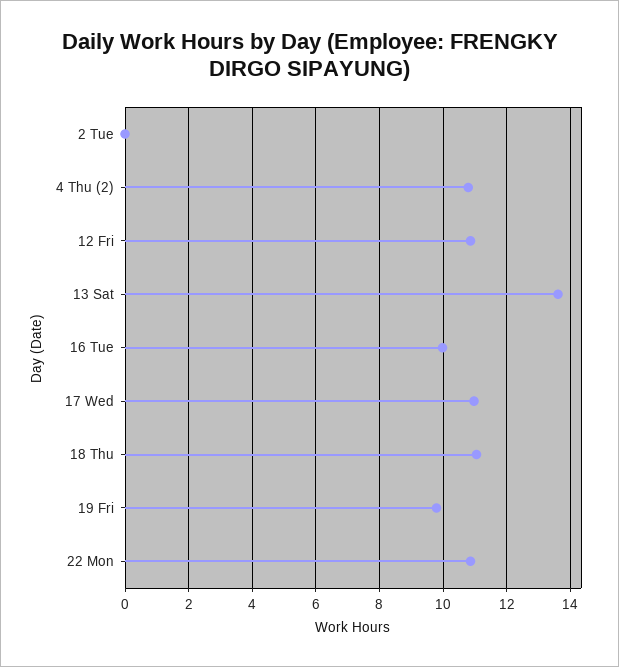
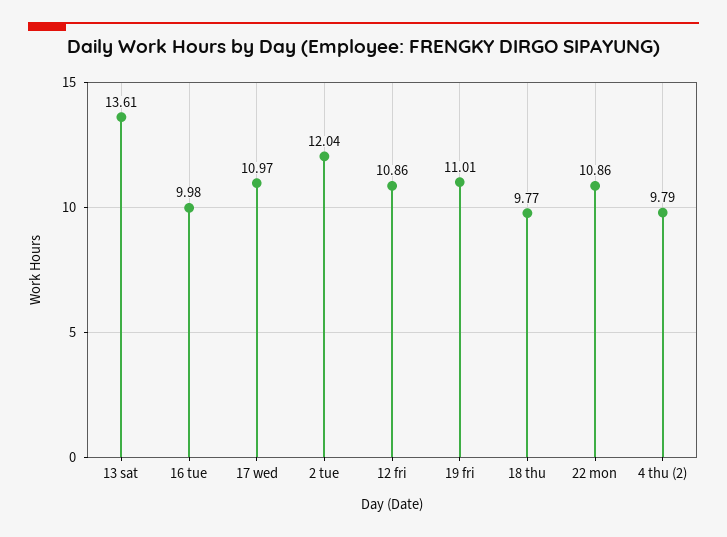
2 Tue: 0 -> 12.04
4 Thu (2): 10.8 -> 9.79
18 Thu: 11 -> 9.77
19 Fri: 9.8 -> 11.01

